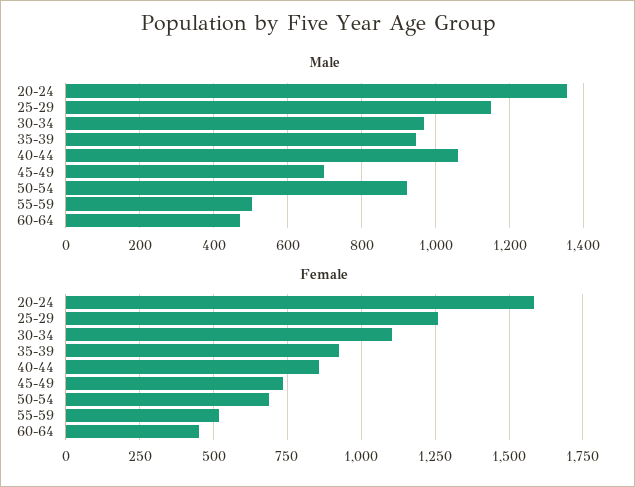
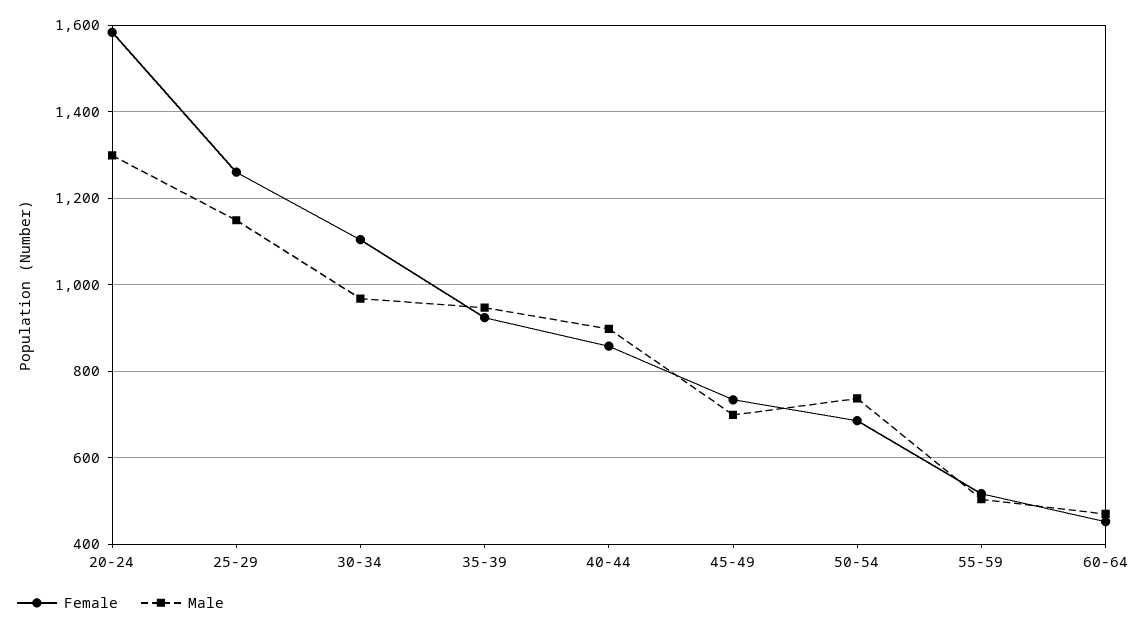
Male, 20-24: 1360 -> 1300
Male, 40-44: 1060 -> 900
Male, 50-54: 920 -> 740

